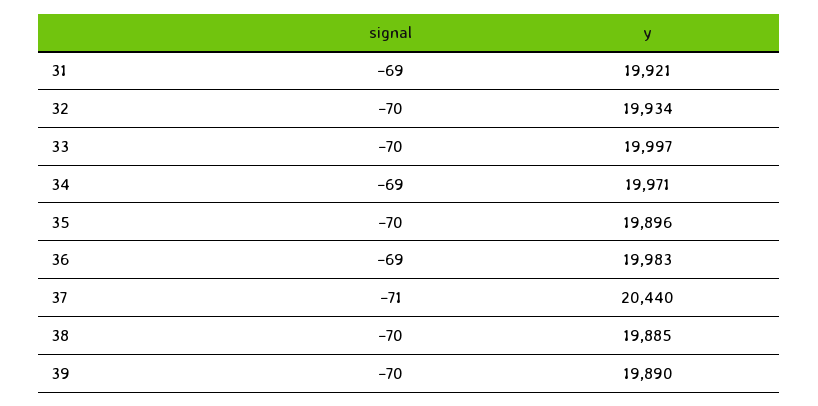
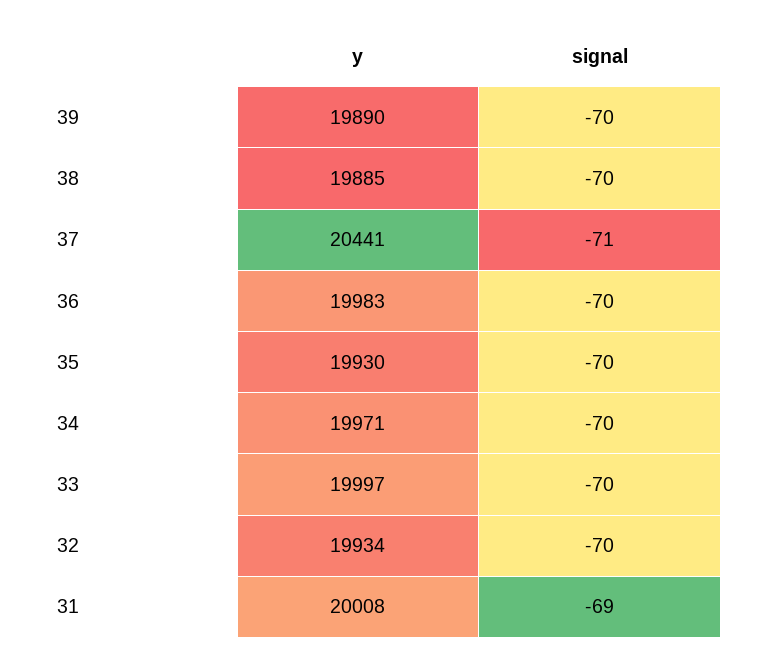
y, 31: 19921 -> 20008
signal, 34: -69 -> -70
y, 35: 19896 -> 19930
signal, 36: -69 -> -70
y, 37: 20440 -> 20441

